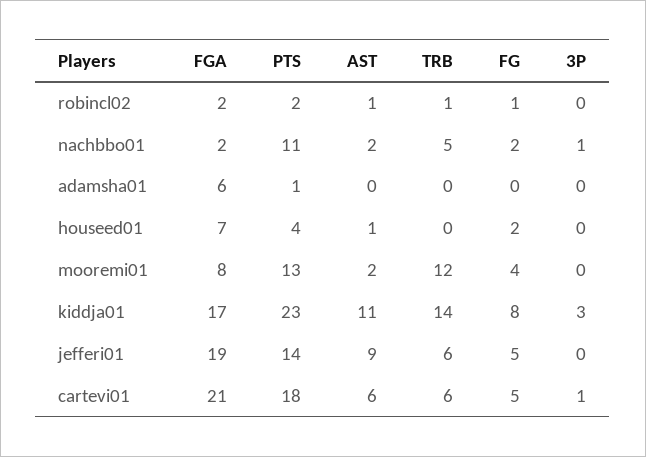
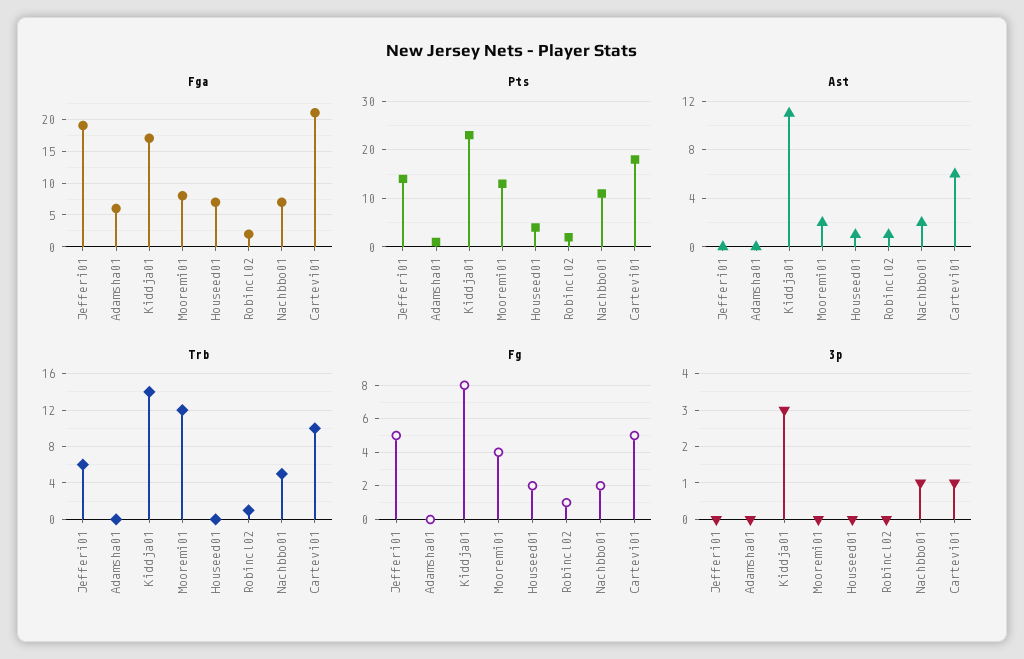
FGA, nachbbo01: 2 -> 7
AST, jefferi01: 9 -> 0
TRB, cartevi01: 6 -> 10

